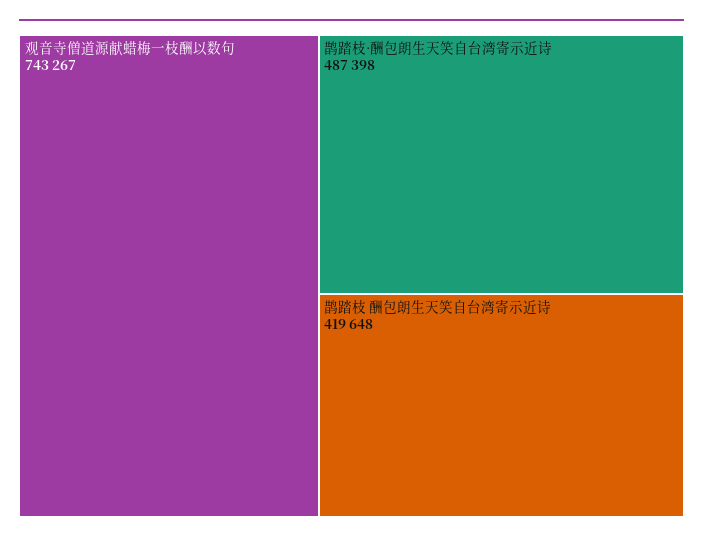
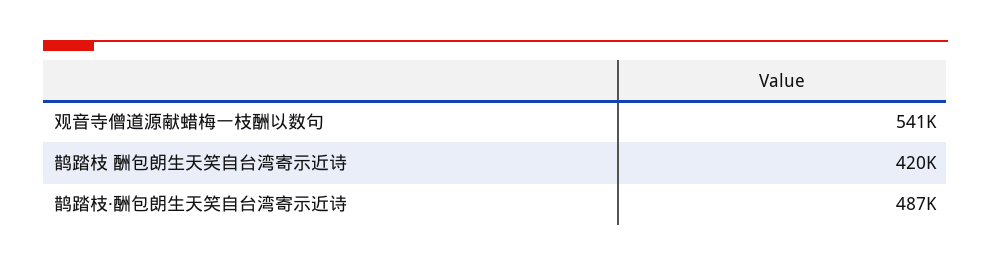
观音寺僧道源献蜡梅一枝酬以数句: 743267 -> 541000

